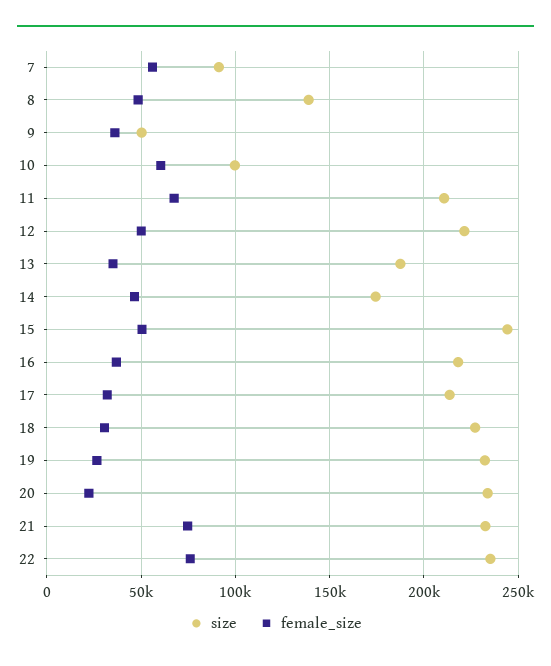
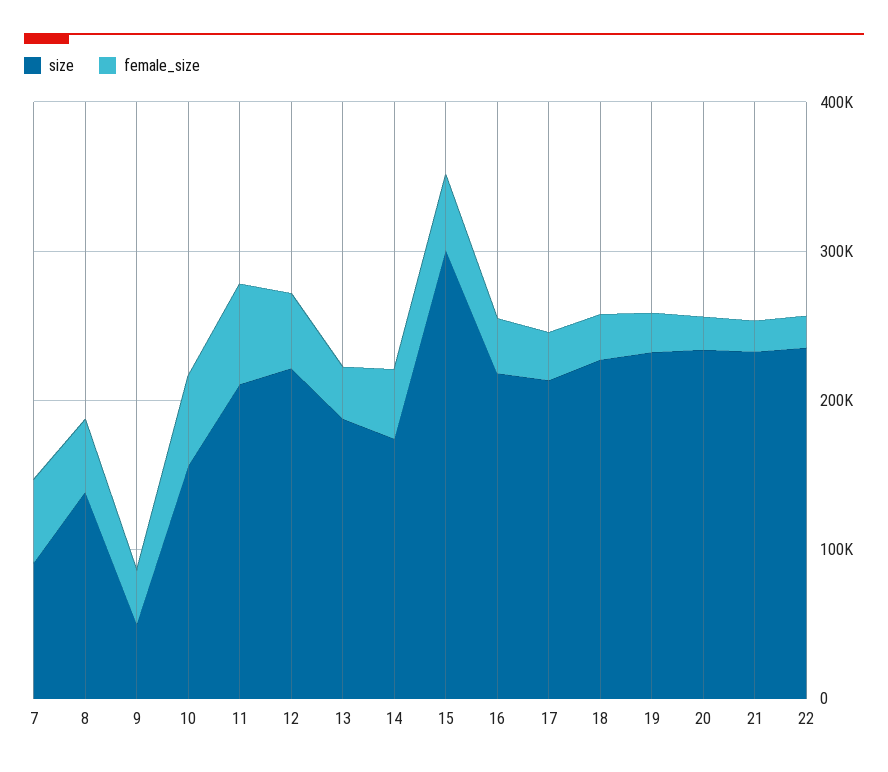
size, 10: 100000 -> 160000
size, 15: 245000 -> 300000
female_size, 21: 75000 -> 20000
female_size, 22: 75000 -> 20000

